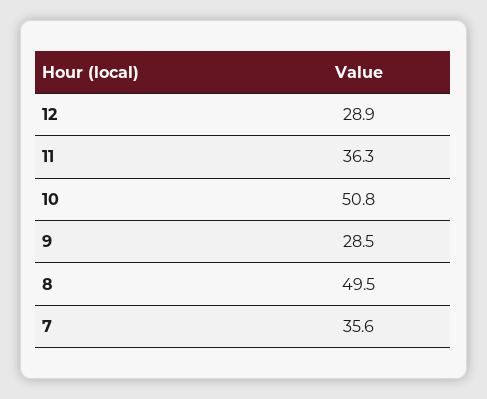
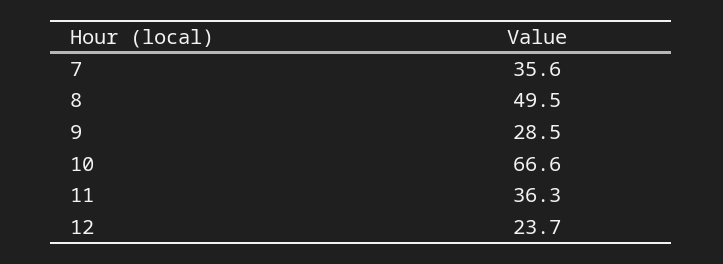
12: 28.9 -> 23.7
10: 50.8 -> 66.6

